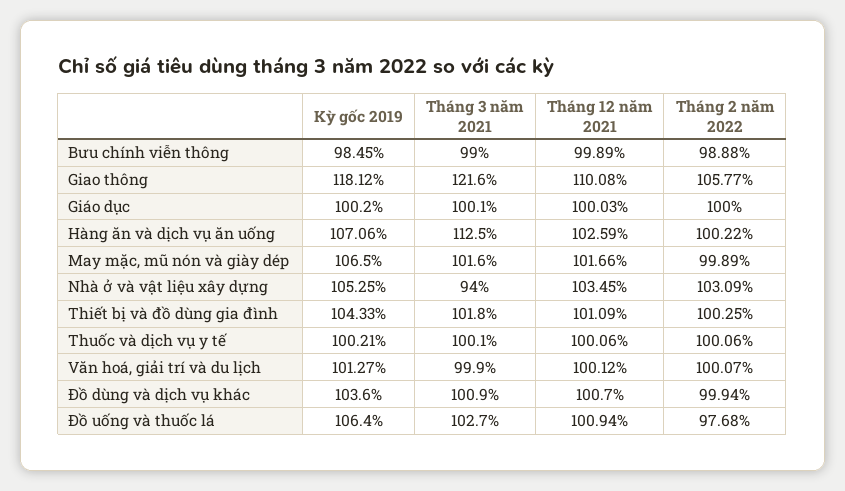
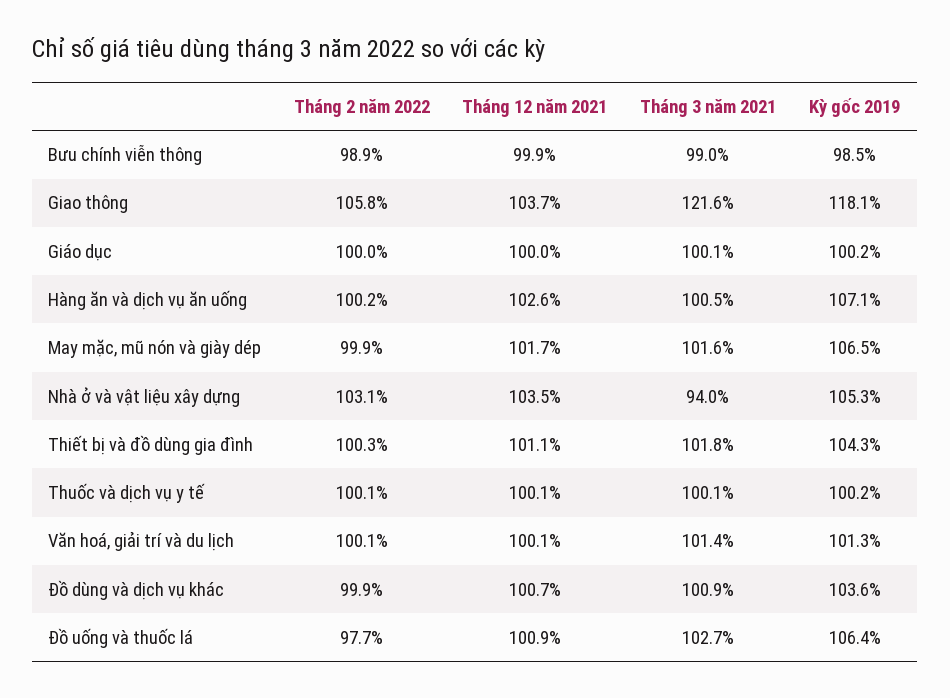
Tháng 12 năm 2021, Giao thông: 110.08 -> 103.7
Tháng 3 năm 2021, Hàng ăn và dịch vụ ăn uống: 112.5 -> 100.5
Tháng 3 năm 2021, Văn hoá, giải trí và du lịch: 99.9 -> 101.4

